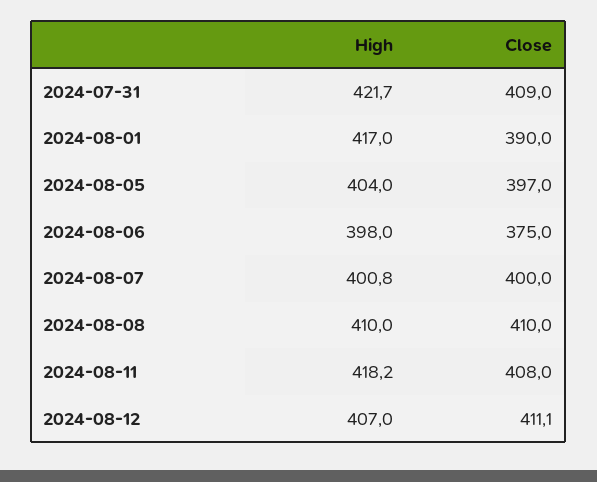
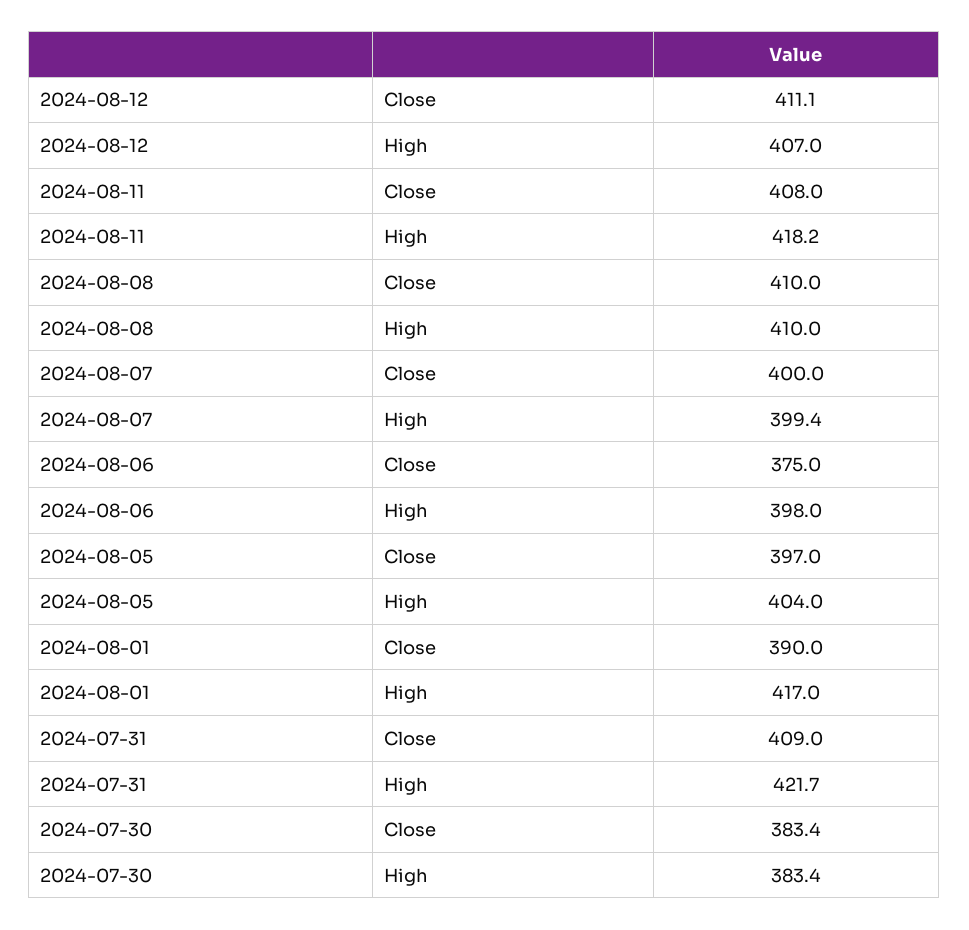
High, 2024-08-07: 400.8 -> 399.4
Close, 2024-07-30: none -> 383.4
High, 2024-07-30: none -> 383.4

